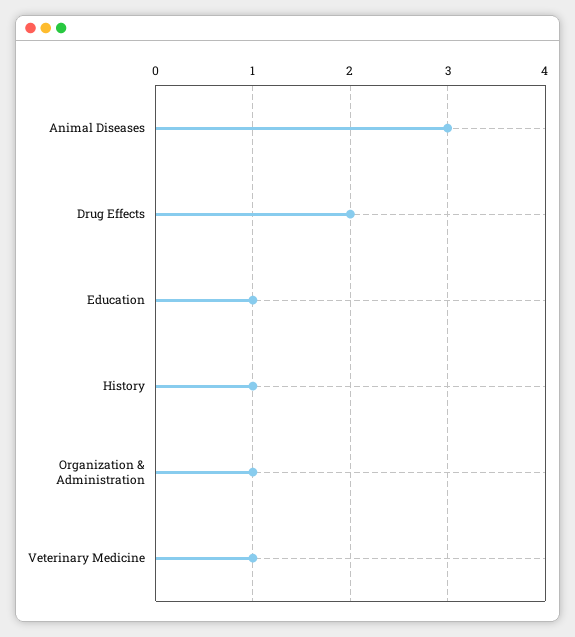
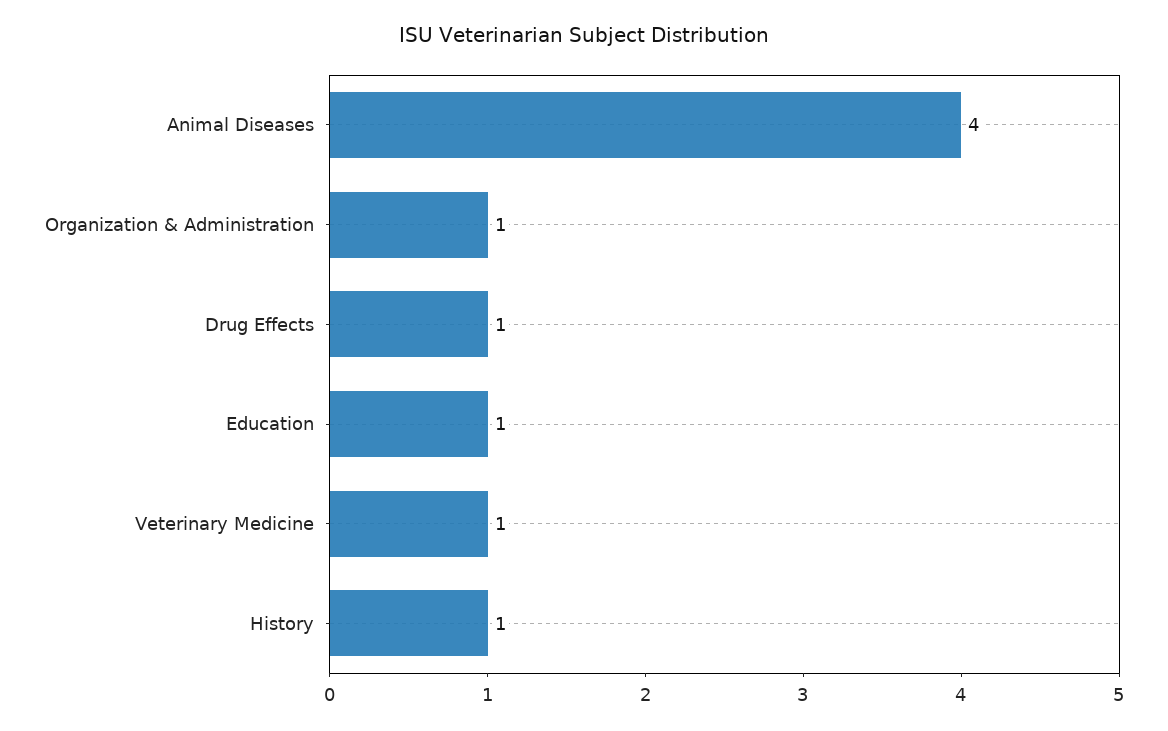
Animal Diseases: 3 -> 4
Drug Effects: 2 -> 1

